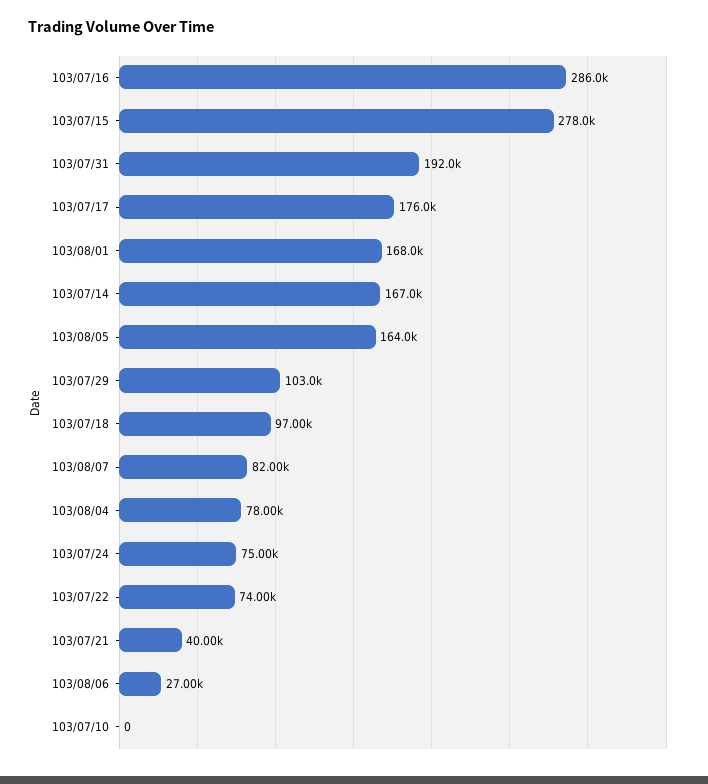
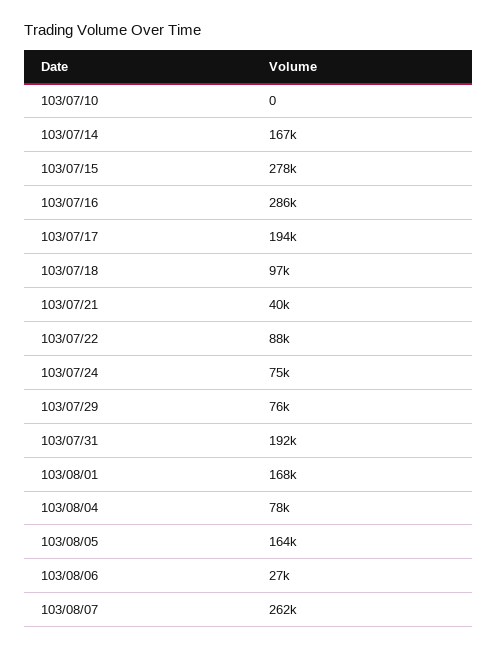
103/07/17: 176000 -> 194000
103/07/29: 103000 -> 76000
103/08/07: 82000 -> 262000
103/07/22: 74000 -> 88000

